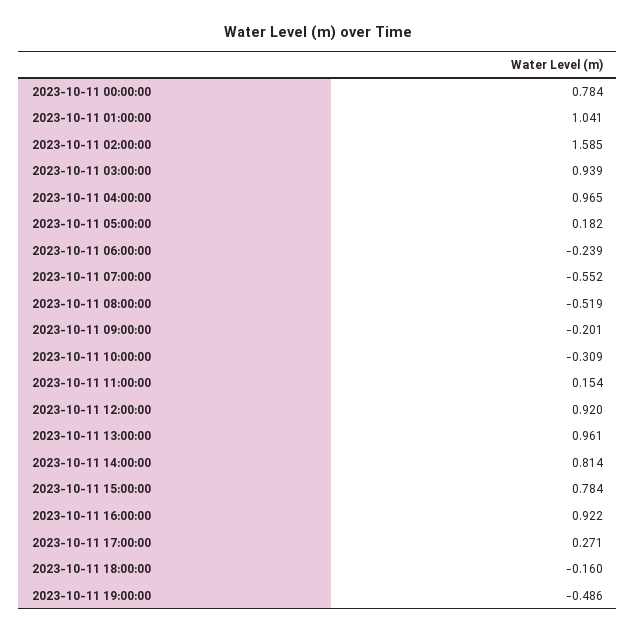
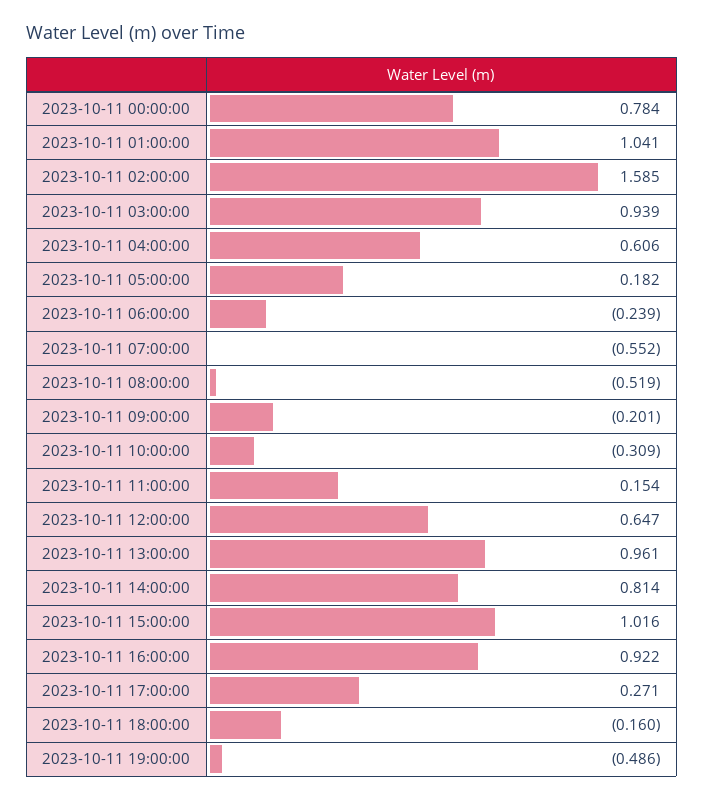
2023-10-11 04:00:00: 0.965 -> 0.606
2023-10-11 12:00:00: 0.92 -> 0.647
2023-10-11 15:00:00: 0.784 -> 1.016

